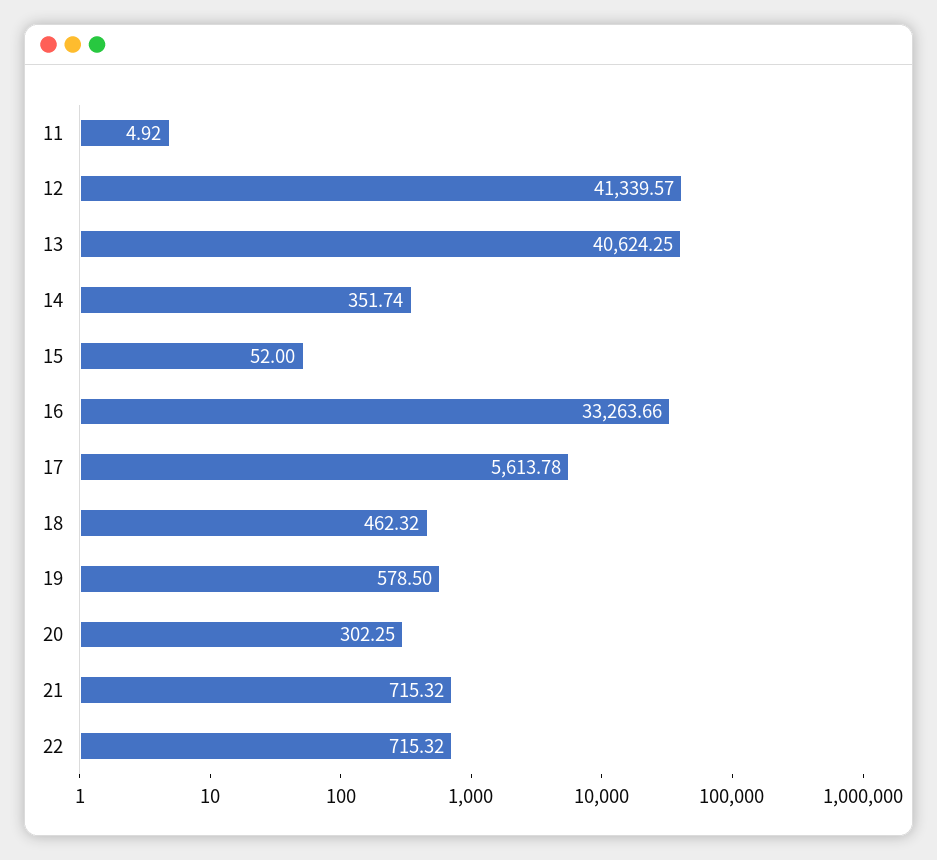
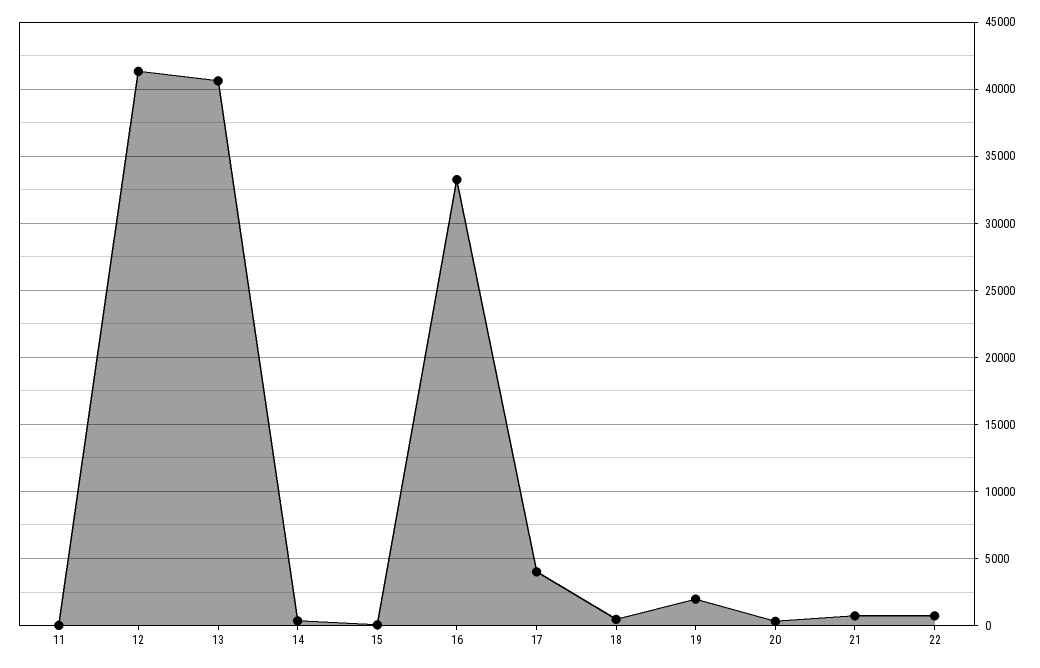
17: 5613.78 -> 4000
19: 578.5 -> 2000

